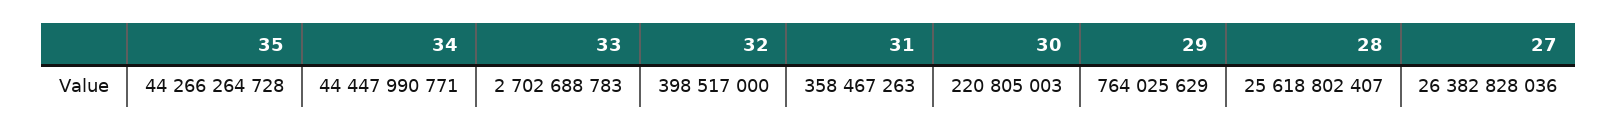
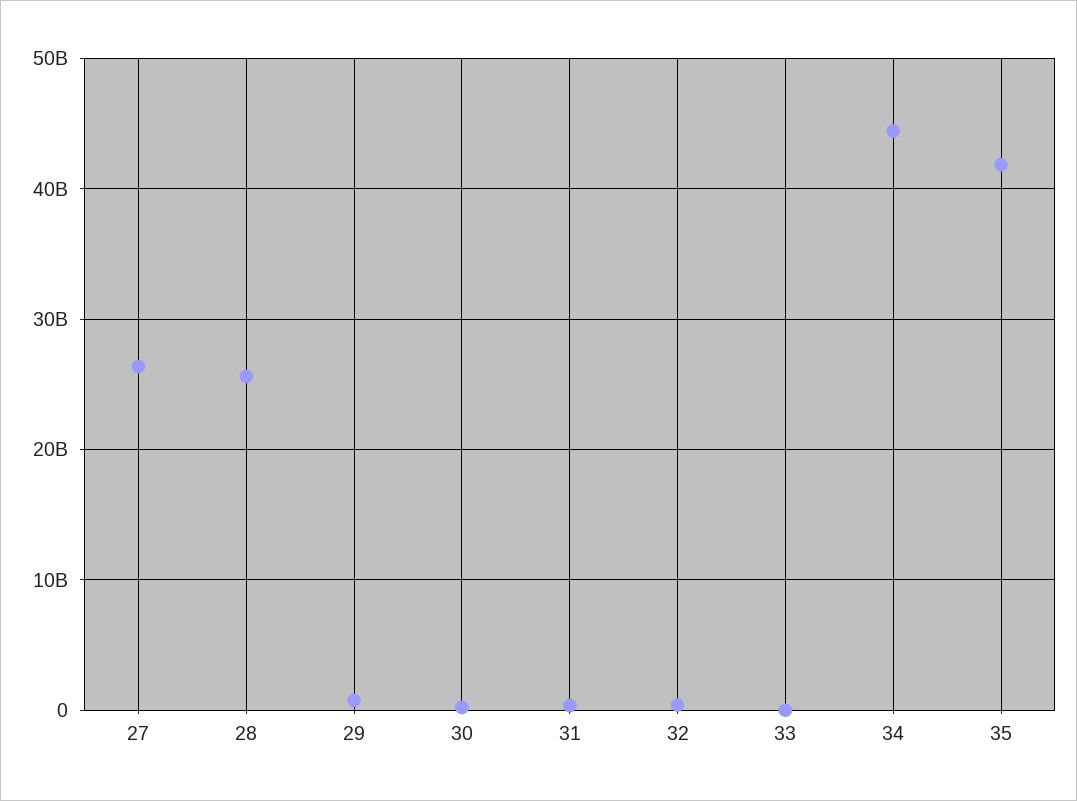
35: 44266264728 -> 42000000000
33: 2702688783 -> 0

